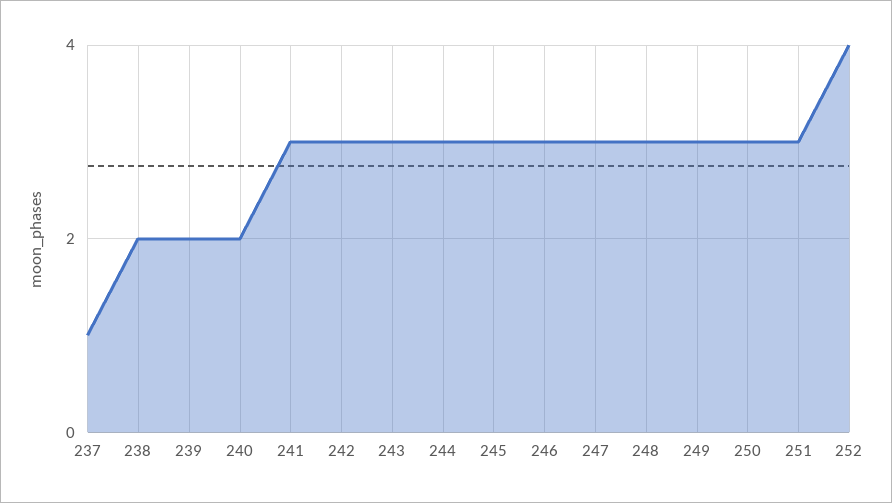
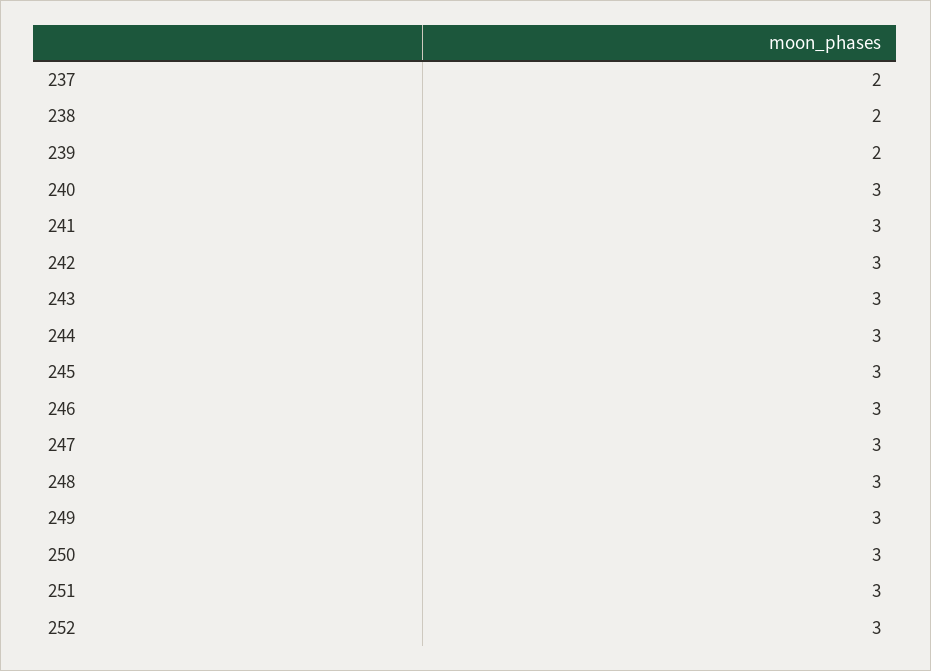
237: 1 -> 2
240: 2 -> 3
252: 4 -> 3

